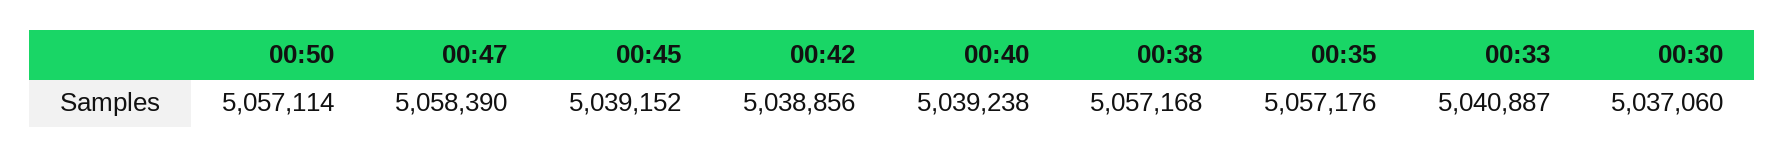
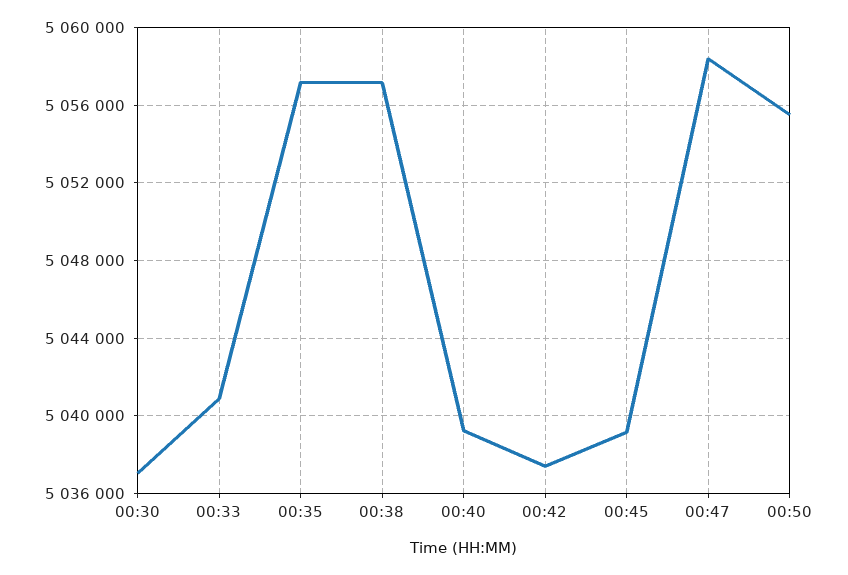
00:50: 5057114 -> 5055500
00:42: 5038856 -> 5037500

